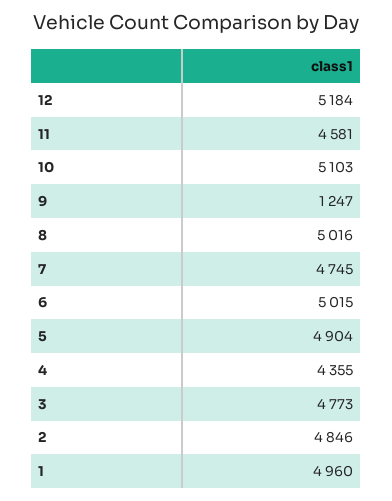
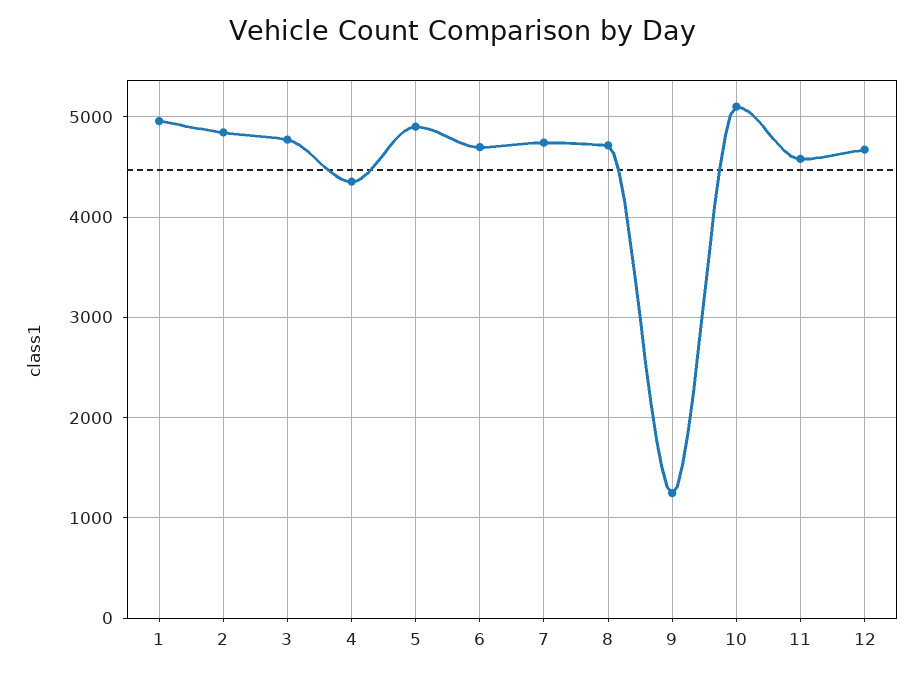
12: 5184 -> 4700
8: 5016 -> 4700
6: 5015 -> 4700

